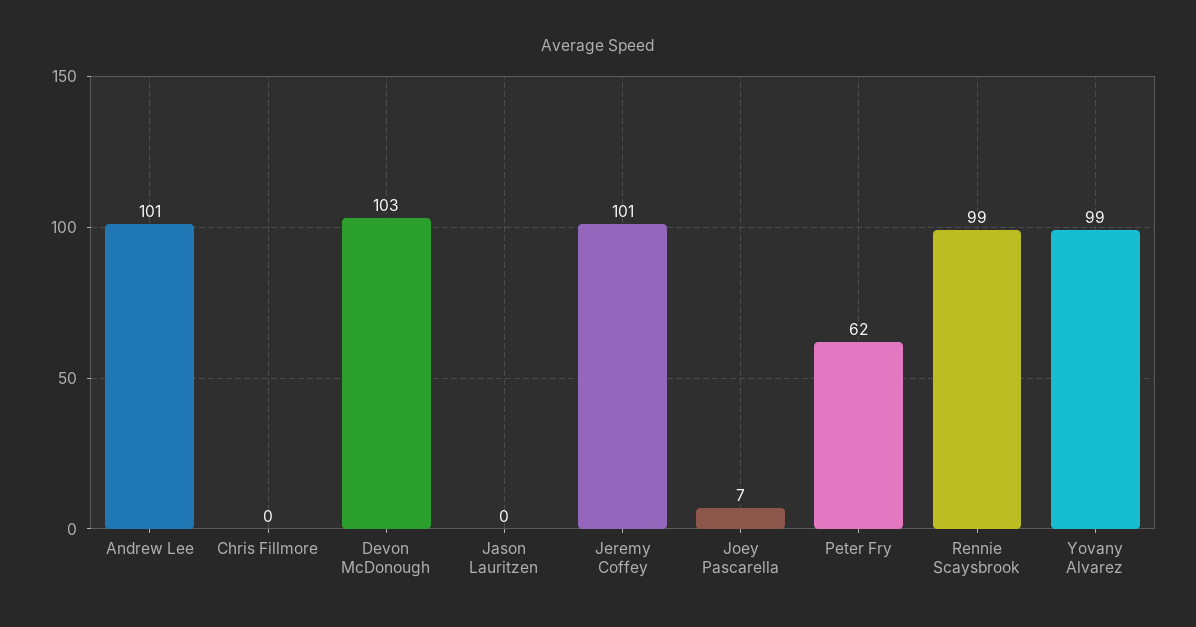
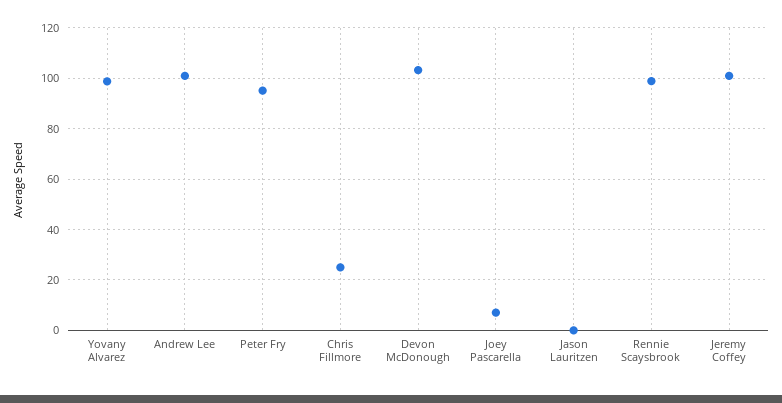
Chris Fillmore: 0 -> 25
Peter Fry: 62 -> 95

